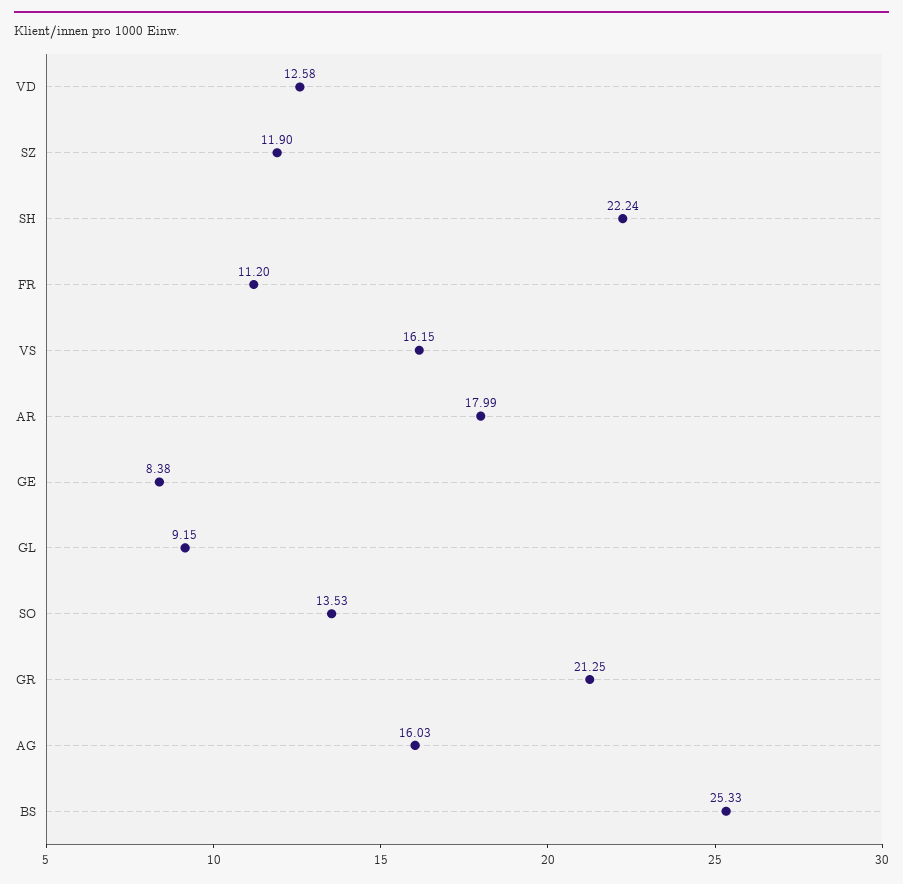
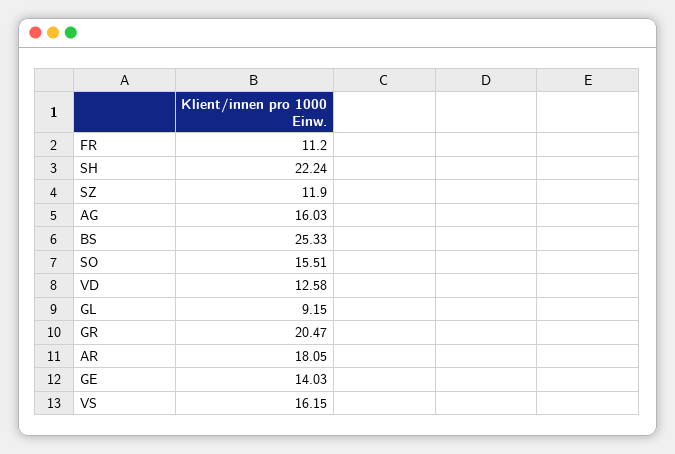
AR: 17.99 -> 18.05
GE: 8.38 -> 14.03
SO: 13.53 -> 15.51
GR: 21.25 -> 20.47

